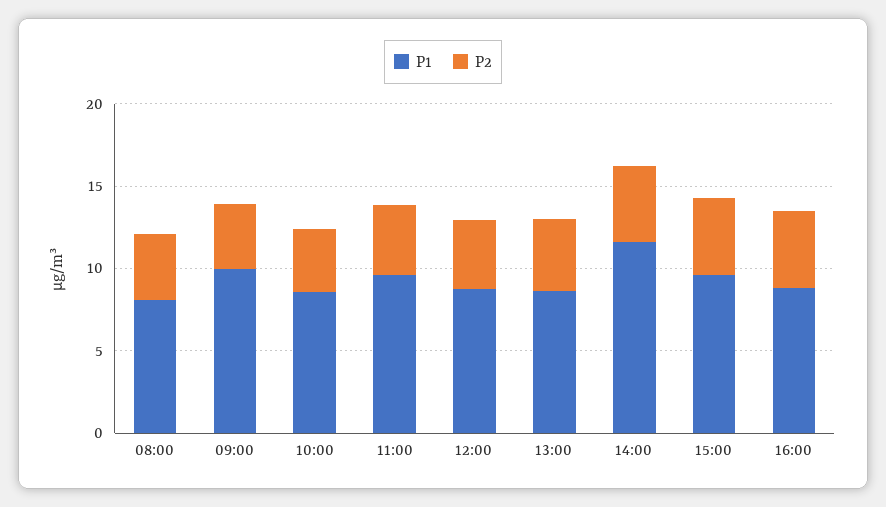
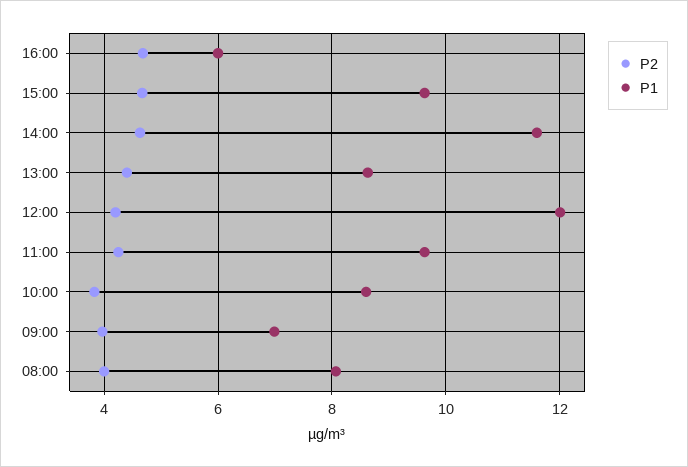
P1, 09:00: 10 -> 7
P1, 12:00: 9 -> 12
P1, 16:00: 9 -> 6

